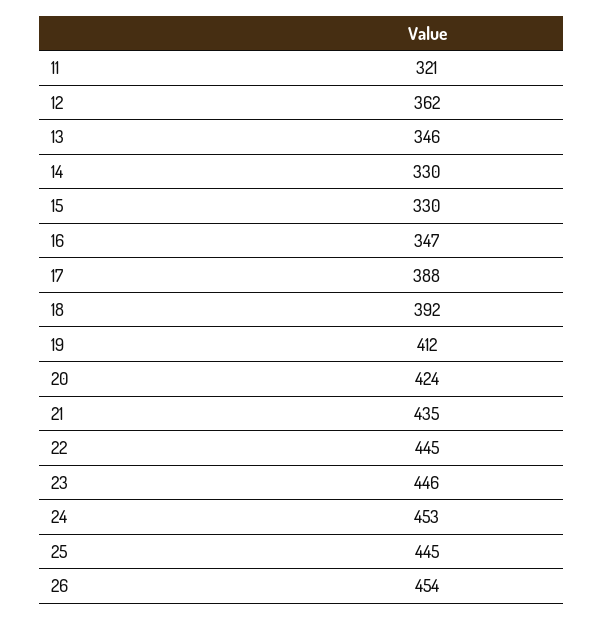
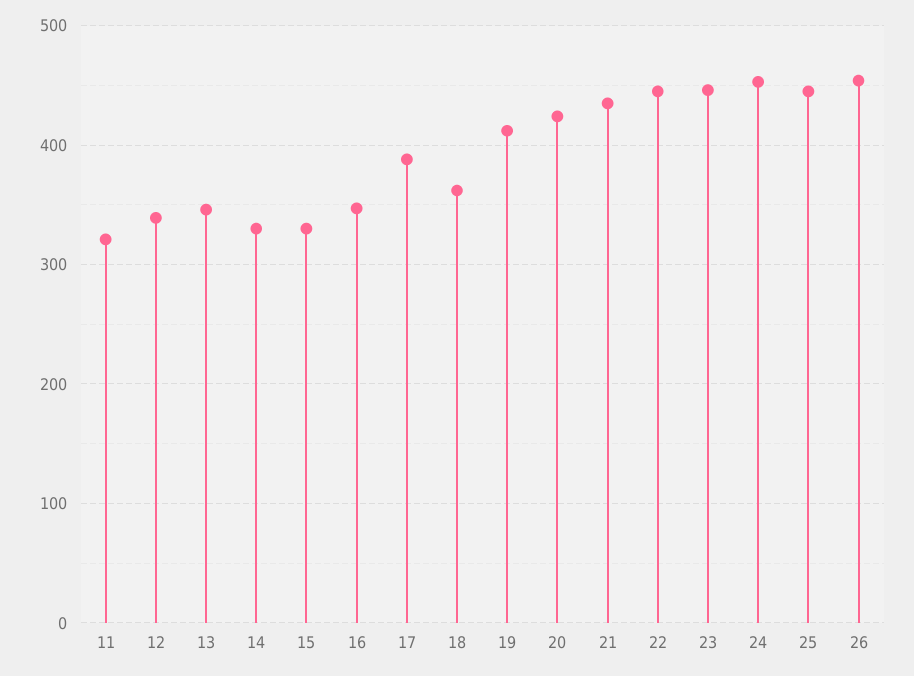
12: 362 -> 340
18: 392 -> 360

